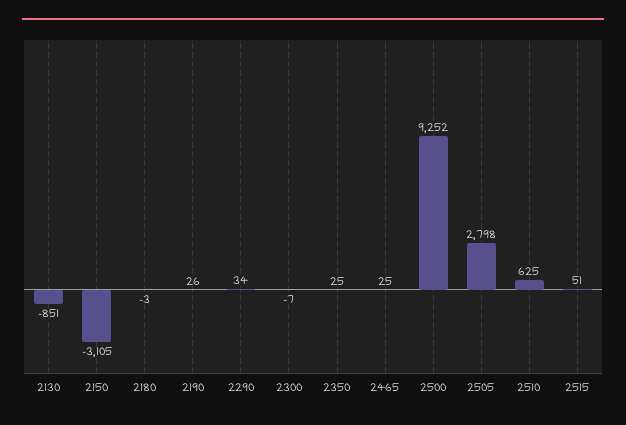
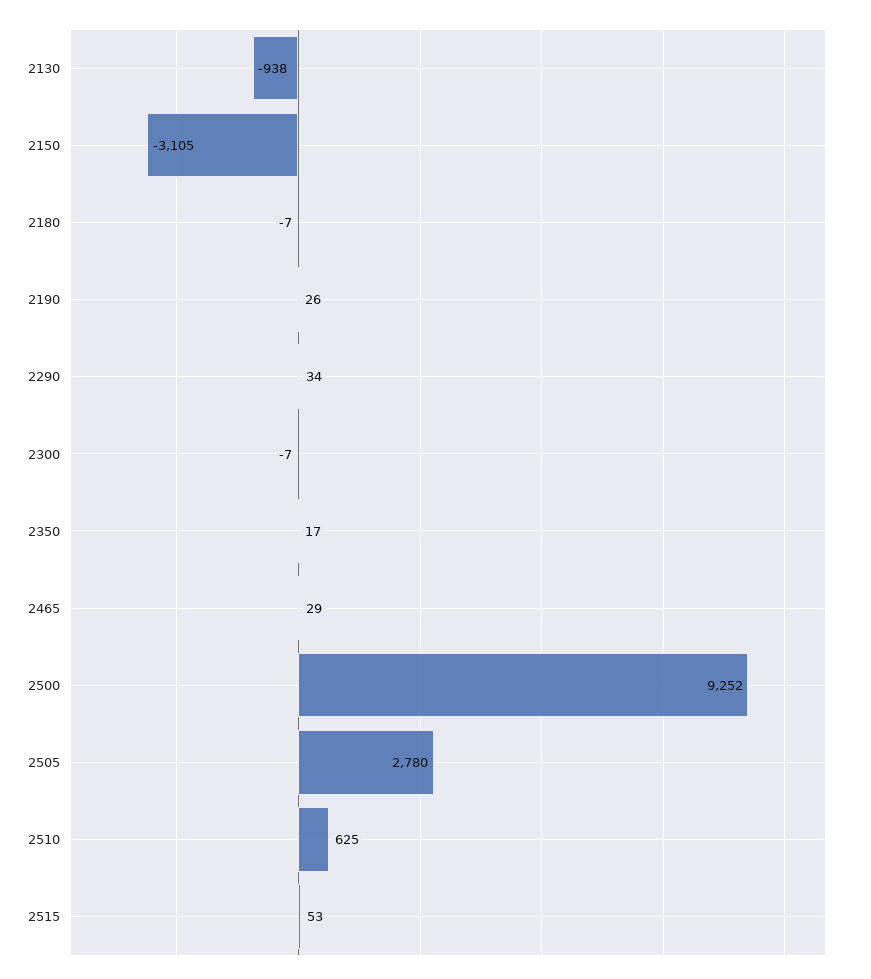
2130: -851 -> -938
2180: -3 -> -7
2350: 25 -> 17
2465: 25 -> 29
2505: 2798 -> 2780
2515: 51 -> 53

